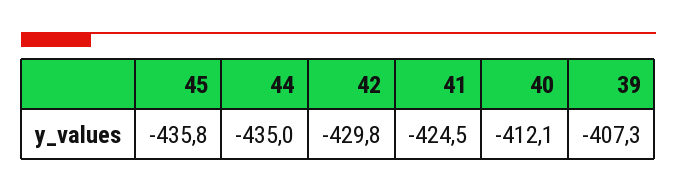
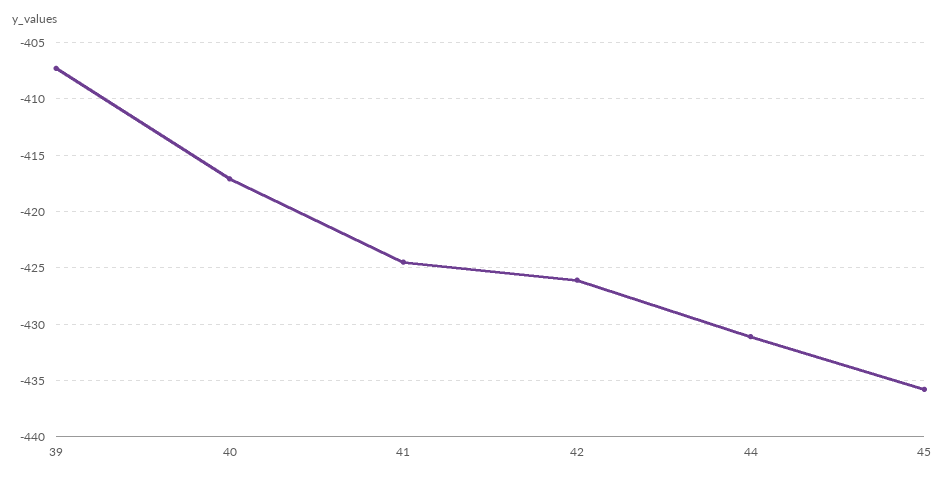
44: -435 -> -431
42: -429.8 -> -426
40: -412.1 -> -417

